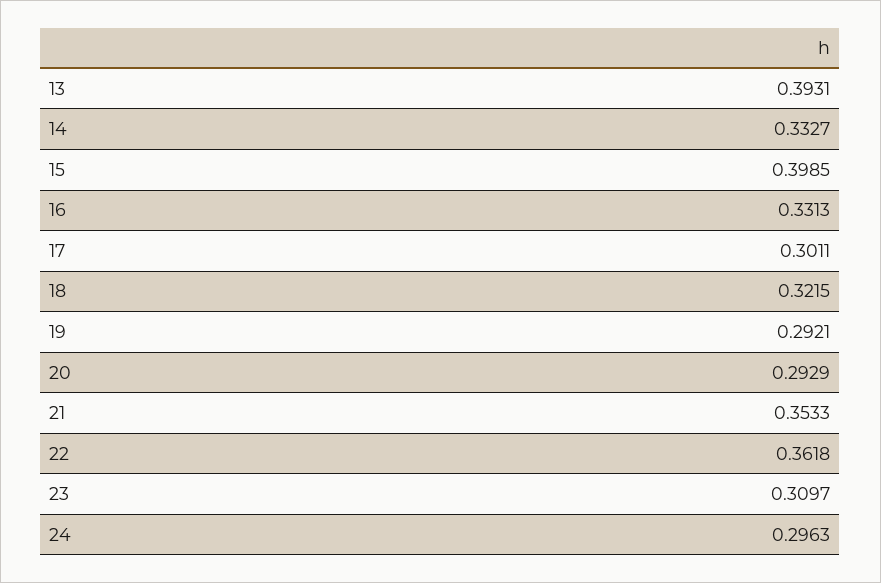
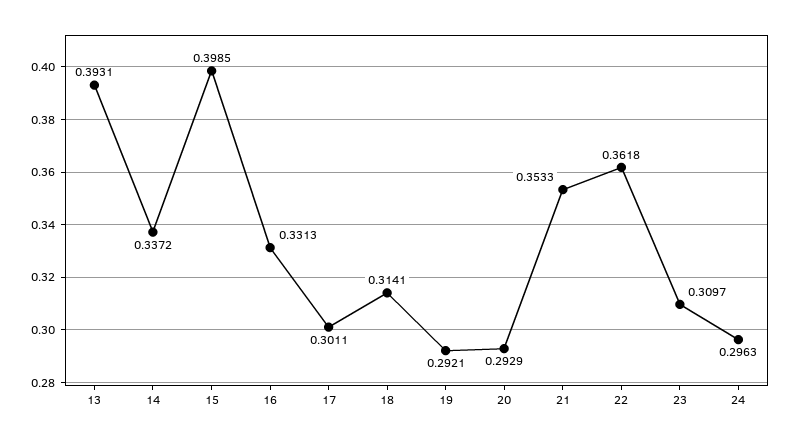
14: 0.3327 -> 0.3372
18: 0.3215 -> 0.3141

